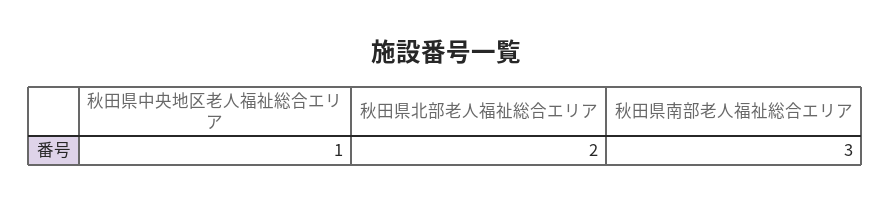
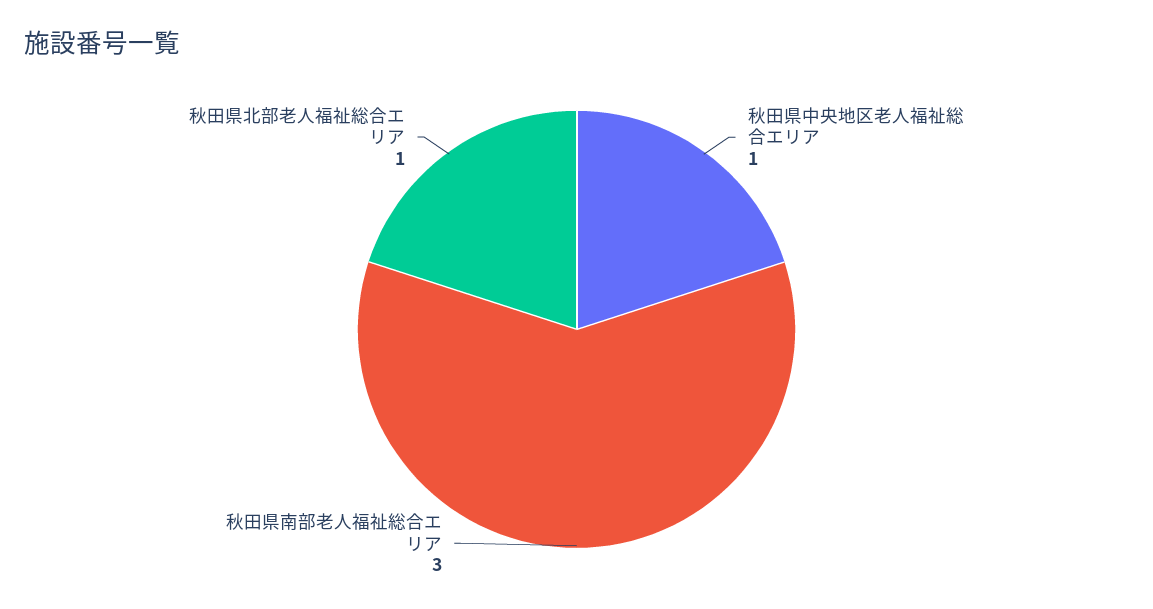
秋田県北部老人福祉総合エリア: 2 -> 1

